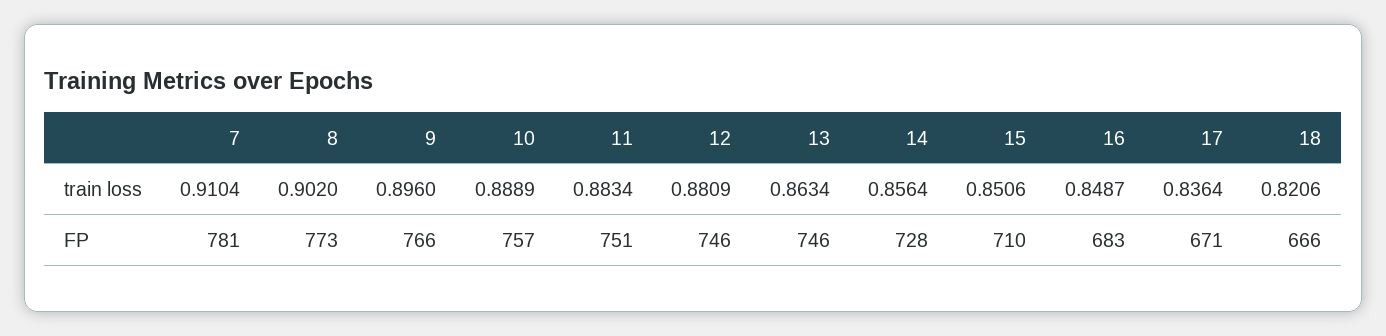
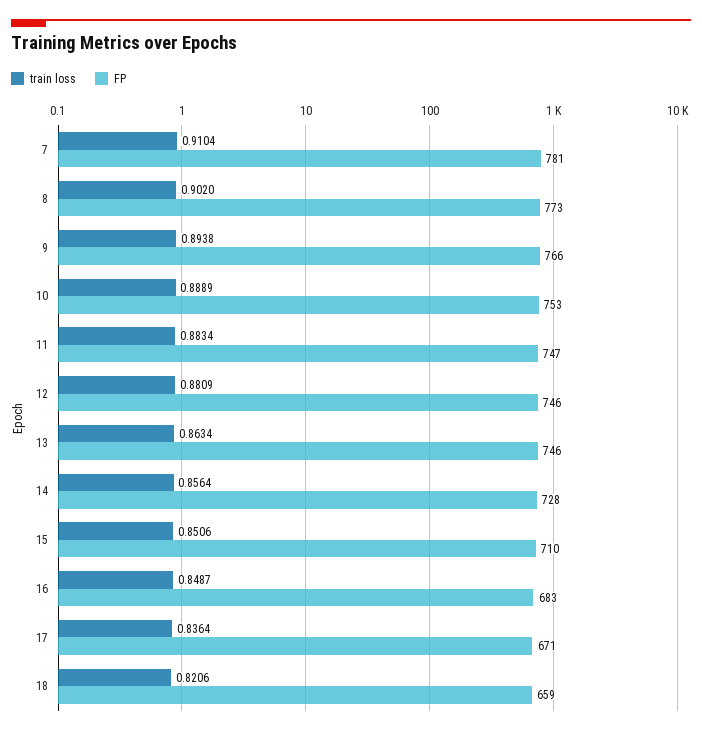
train loss, 9: 0.896 -> 0.8938
FP, 10: 757 -> 753
FP, 11: 751 -> 747
FP, 18: 666 -> 659

